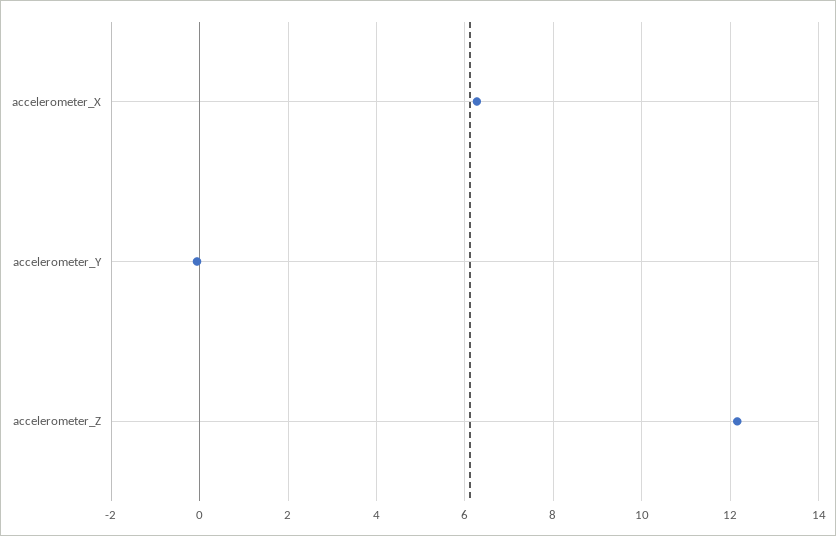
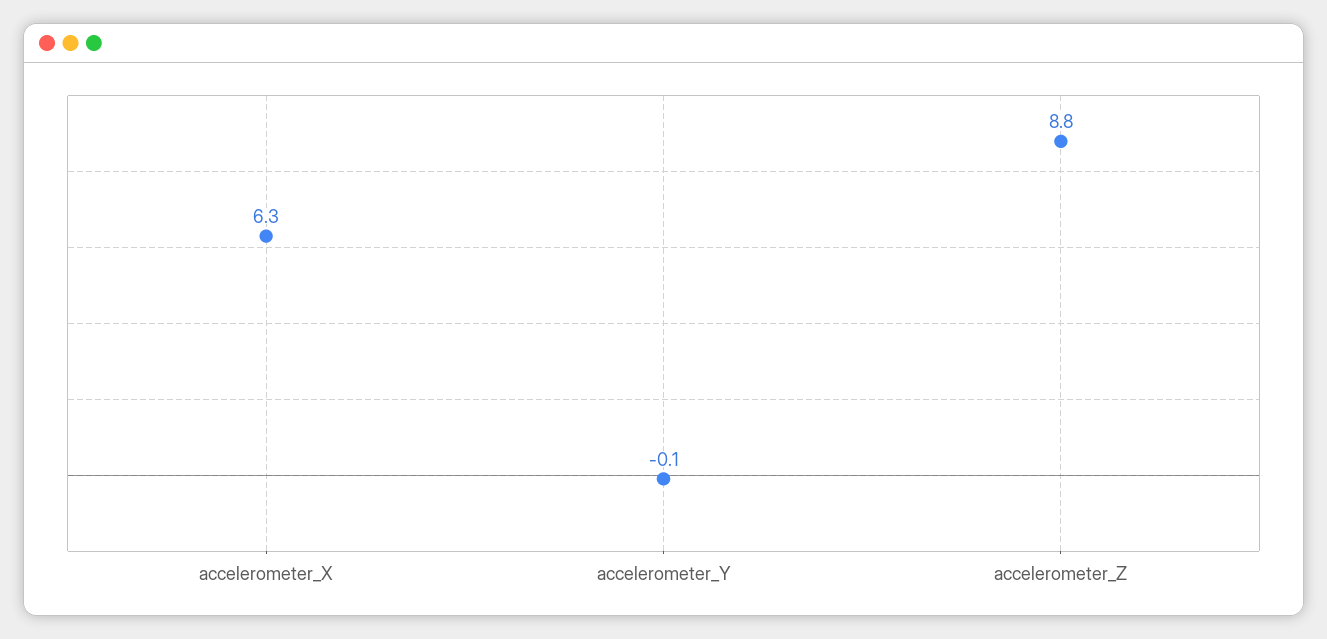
accelerometer_Z: 12.2 -> 8.8

